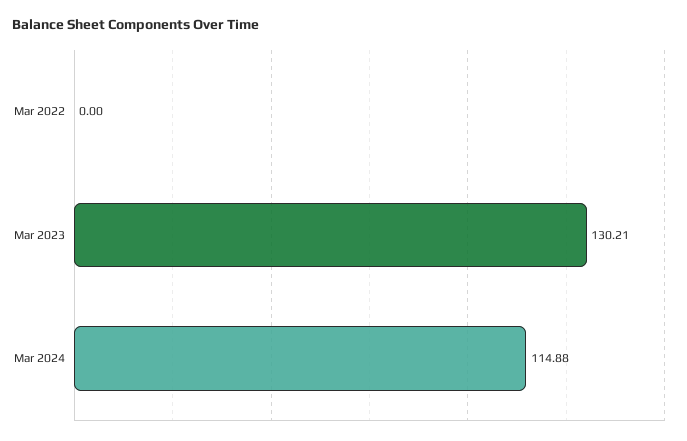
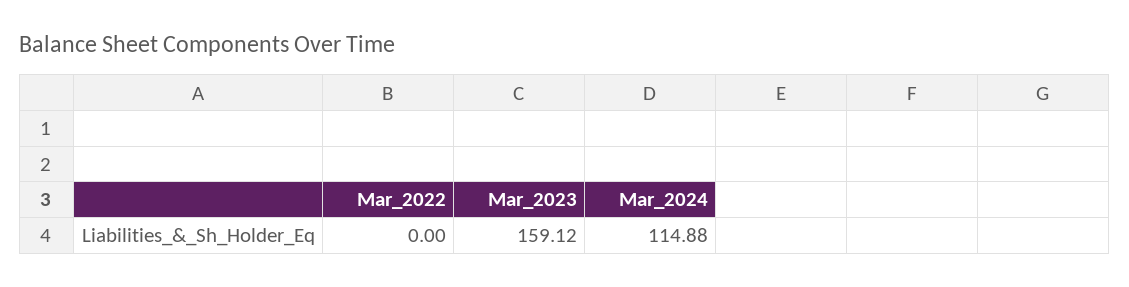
Mar 2023: 130.21 -> 159.12

